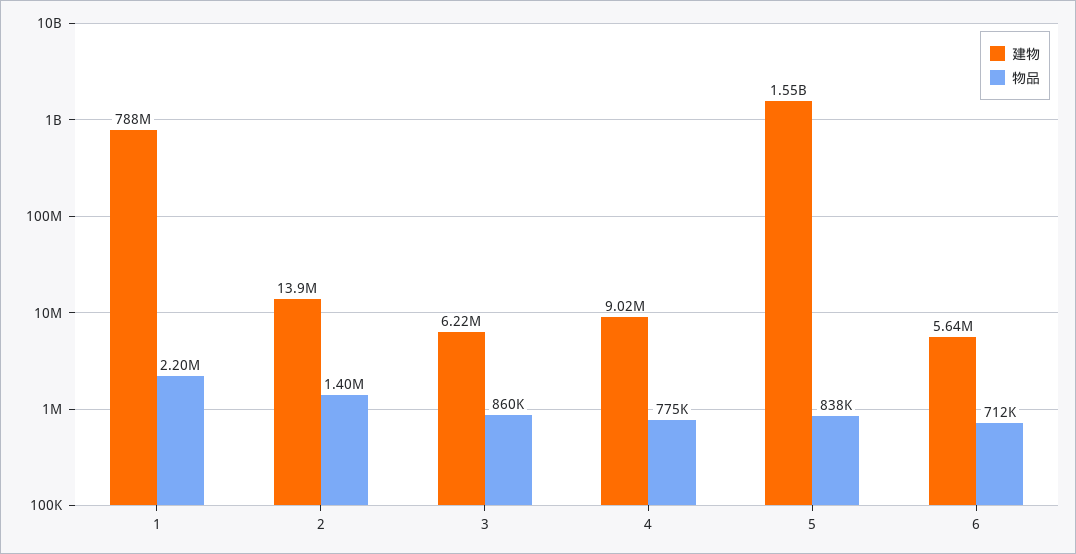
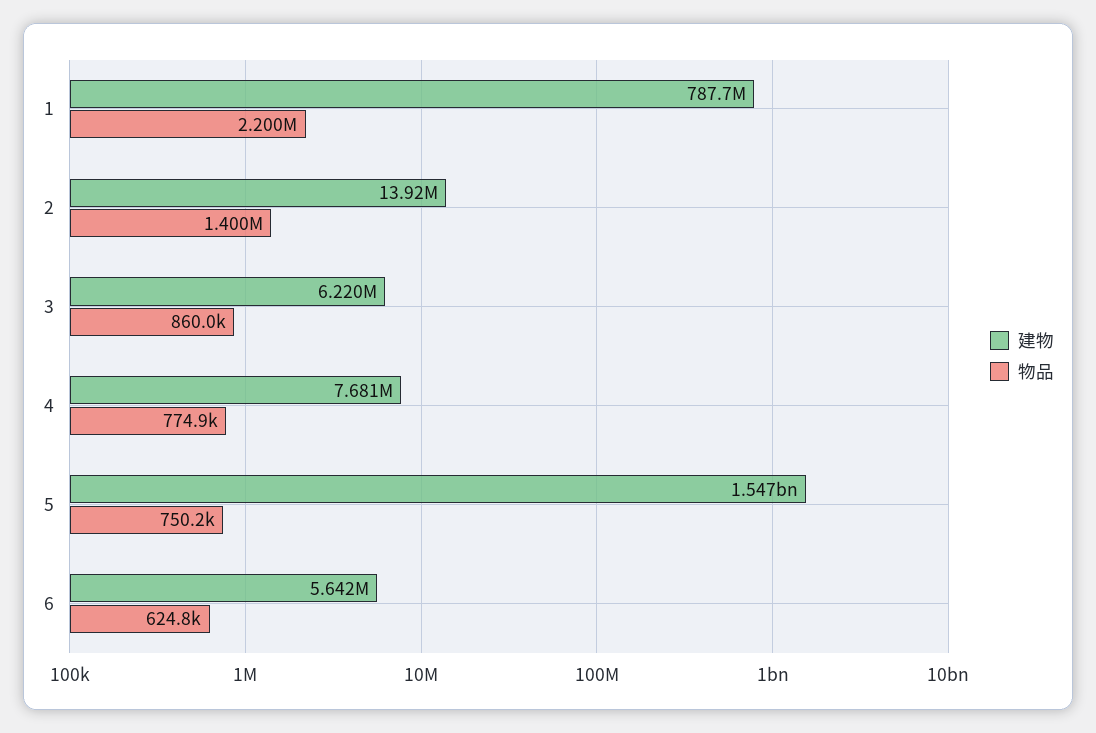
建物, 4: 9020000 -> 7681000
物品, 5: 838000 -> 750200
物品, 6: 712000 -> 624800

